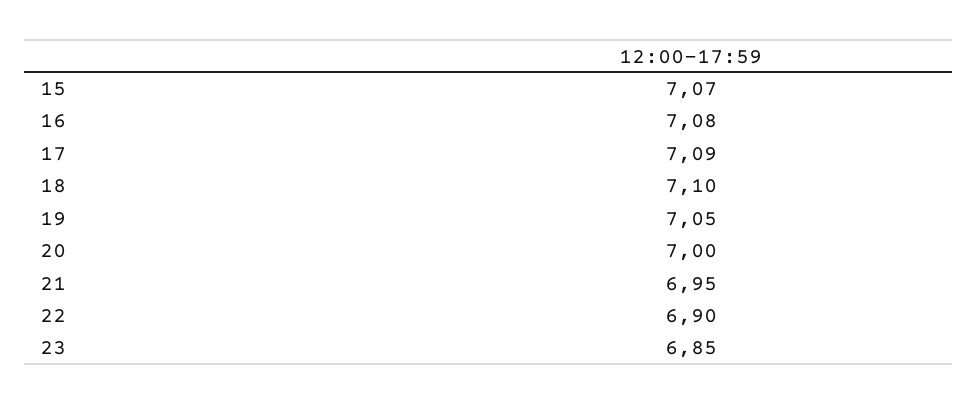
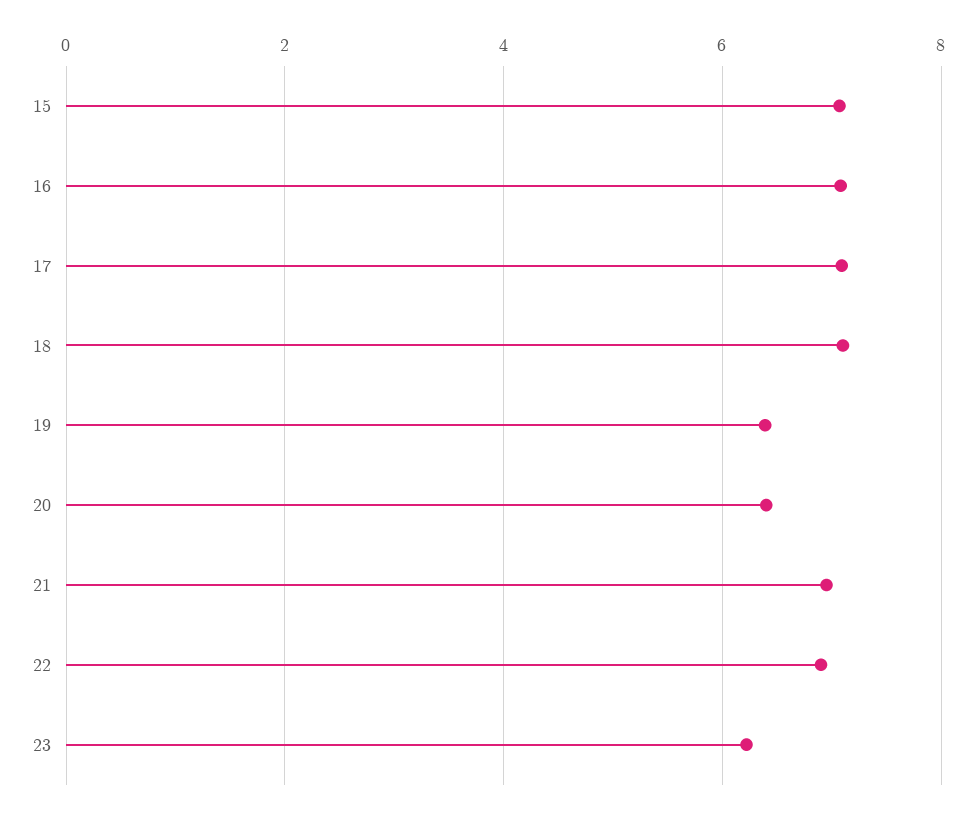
19: 7.05 -> 6.4
20: 7 -> 6.4
23: 6.85 -> 6.2

